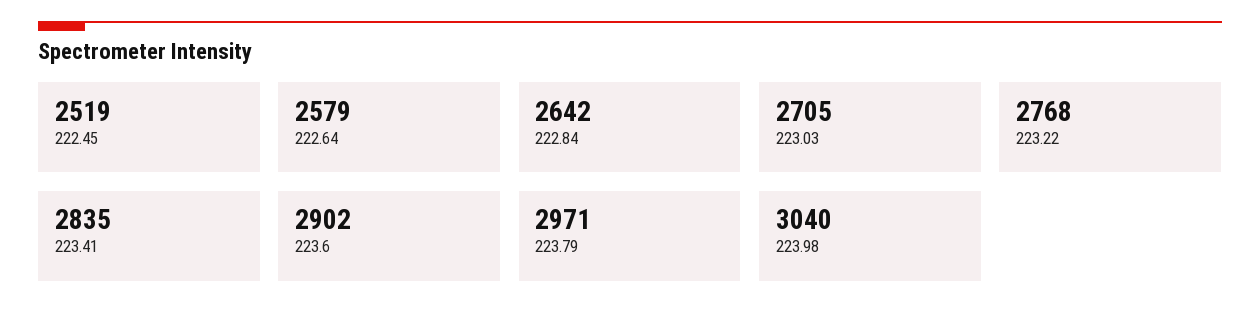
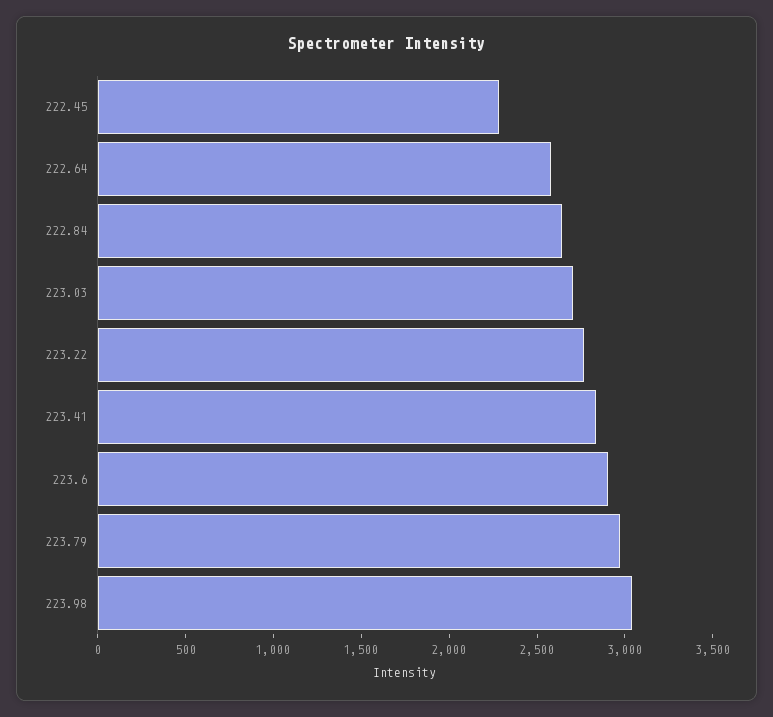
222.45: 2519 -> 2300

